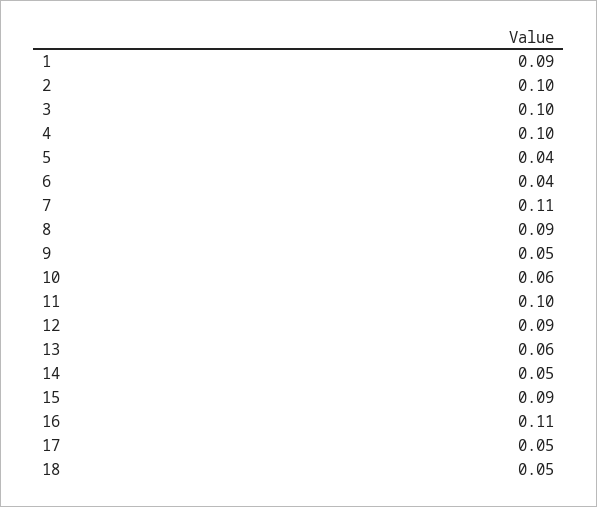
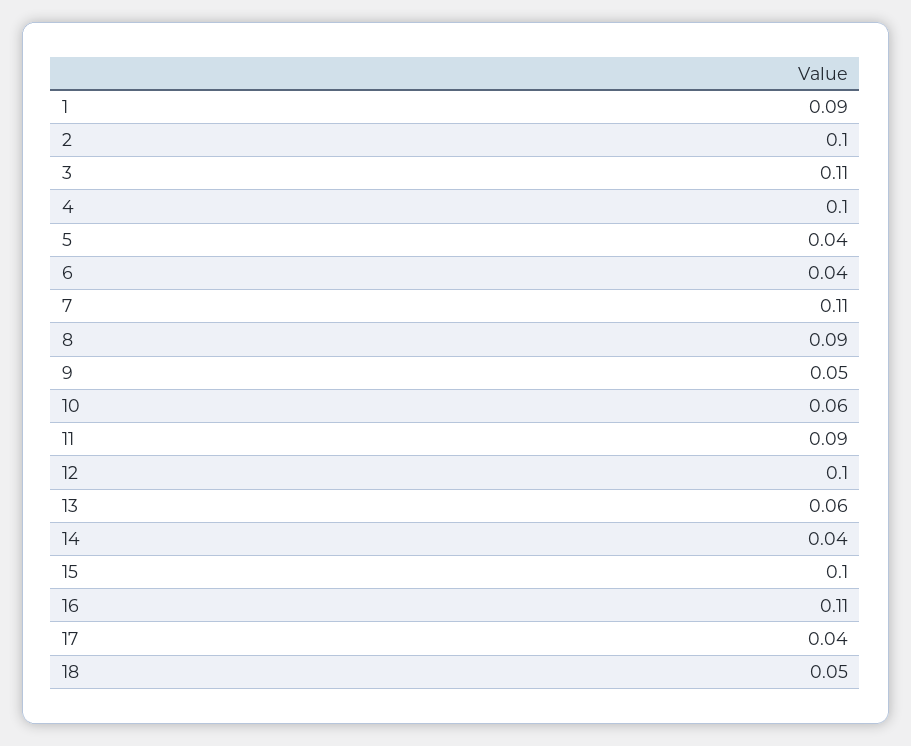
3: 0.1 -> 0.11
11: 0.1 -> 0.09
12: 0.09 -> 0.1
14: 0.05 -> 0.04
15: 0.09 -> 0.1
17: 0.05 -> 0.04

